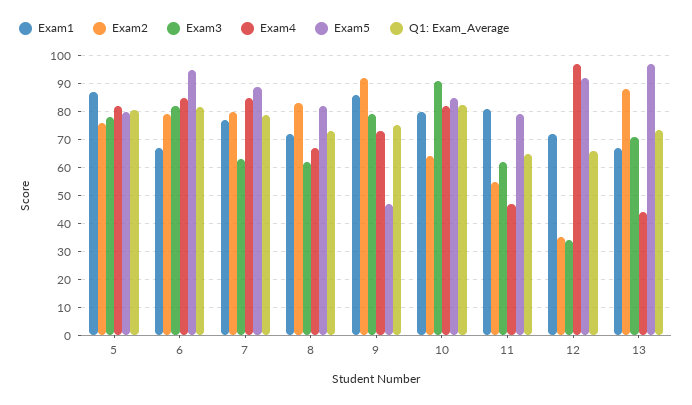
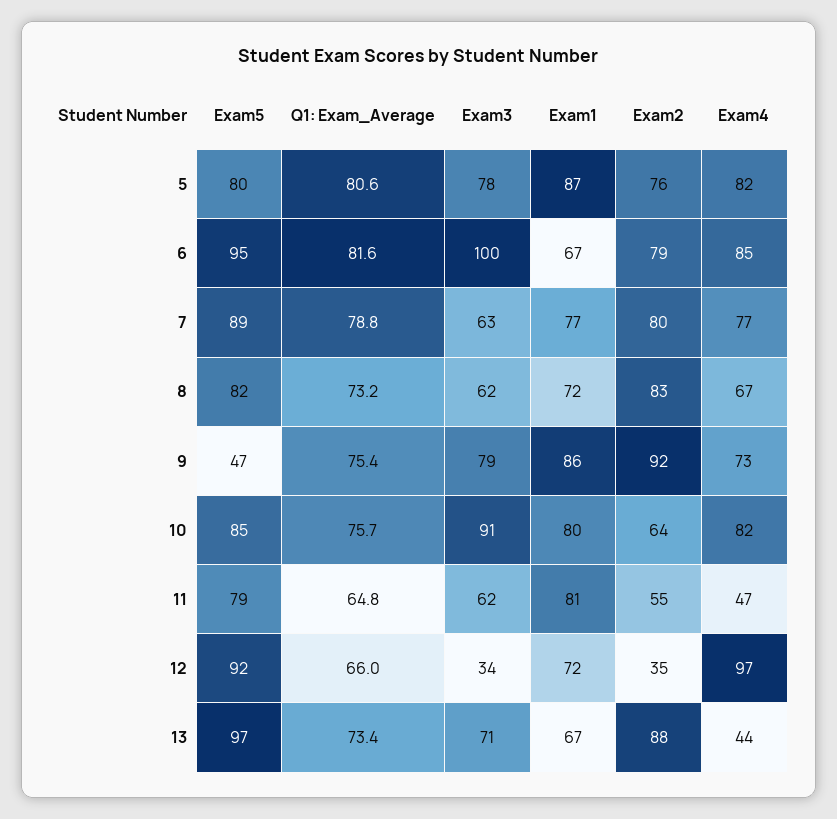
Exam3, 6: 82.5 -> 100
Exam4, 7: 85 -> 77
Q1: Exam_Average, 10: 82.5 -> 75.7

